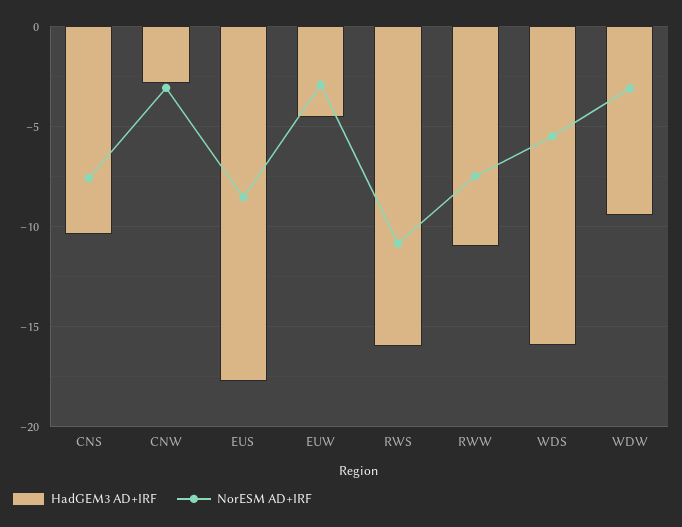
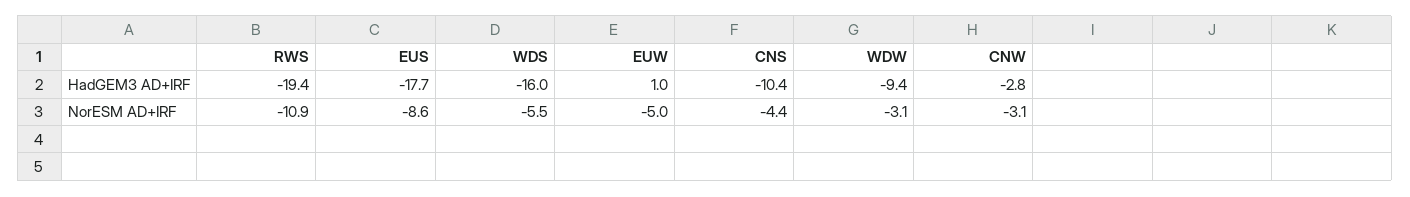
NorESM AD+IRF, CNS: -7.5 -> -4.4
HadGEM3 AD+IRF, EUW: -4.5 -> 1
NorESM AD+IRF, EUW: -3 -> -5
HadGEM3 AD+IRF, RWS: -16 -> -19.4
HadGEM3 AD+IRF, RWW: -11 -> none
NorESM AD+IRF, RWW: -7.5 -> none

